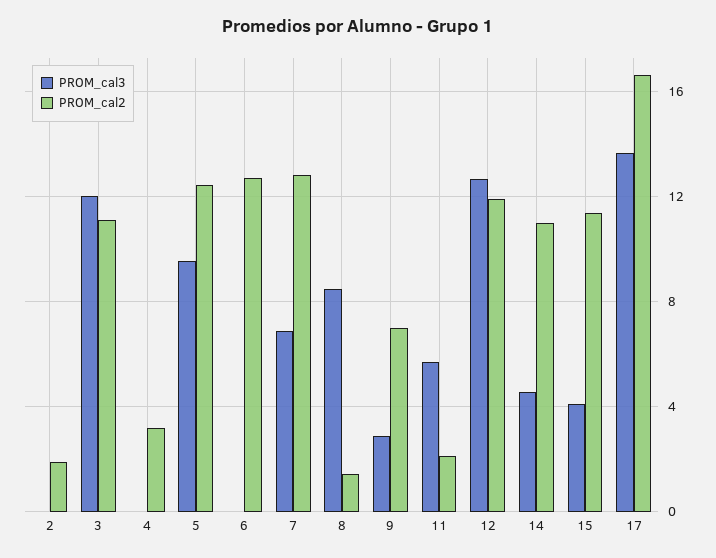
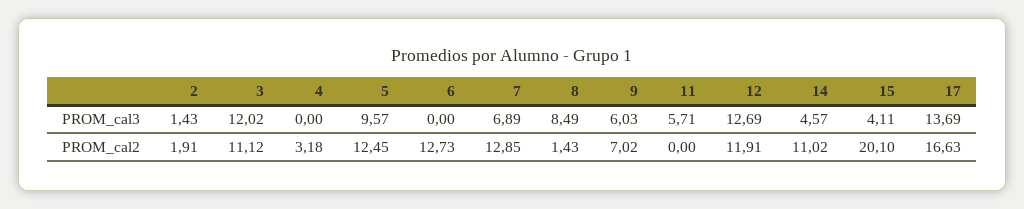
PROM_cal3, 2: 0 -> 1.43
PROM_cal3, 9: 3 -> 6.03
PROM_cal2, 11: 2 -> 0
PROM_cal2, 15: 11.5 -> 20.1

